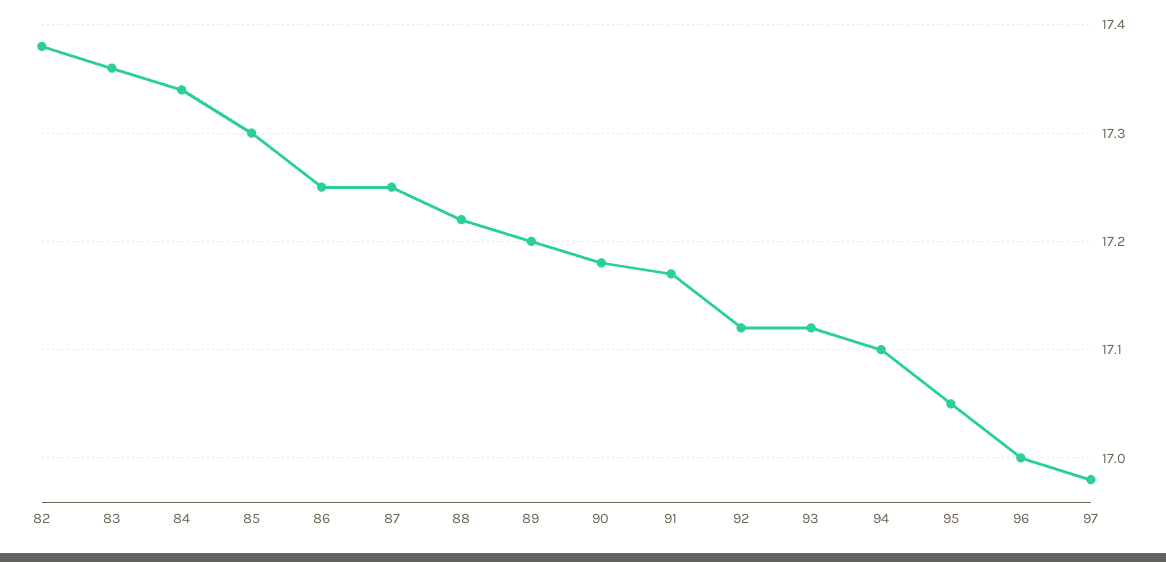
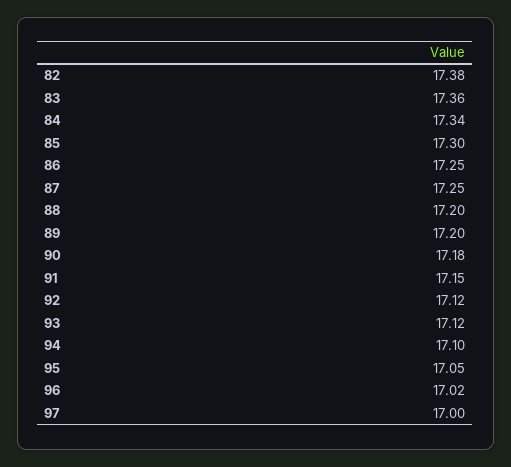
88: 17.22 -> 17.2
91: 17.17 -> 17.15
96: 17 -> 17.02
97: 16.98 -> 17

